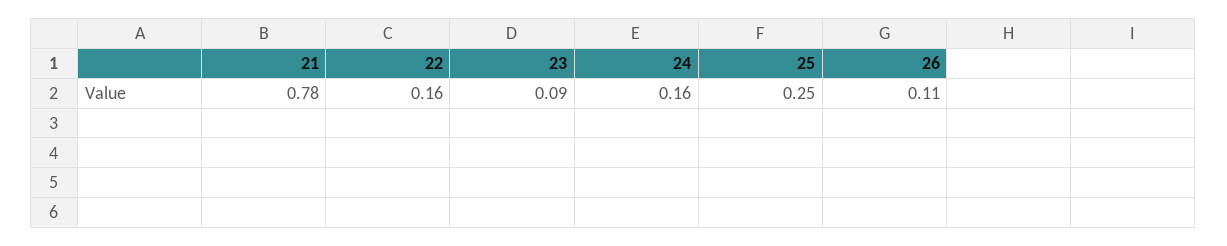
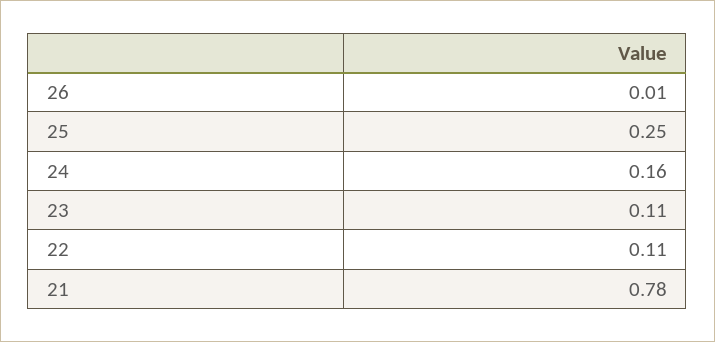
22: 0.16 -> 0.11
23: 0.09 -> 0.11
26: 0.11 -> 0.01

